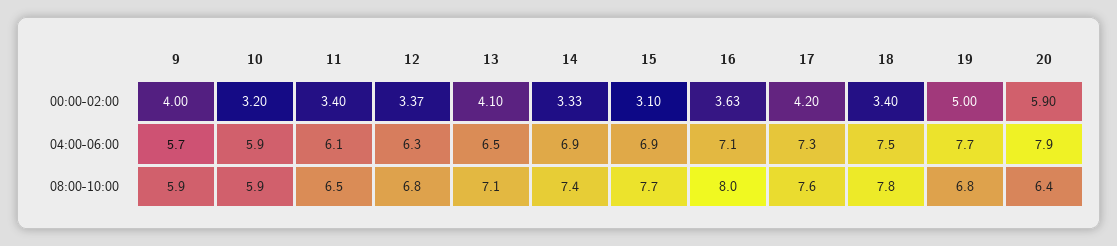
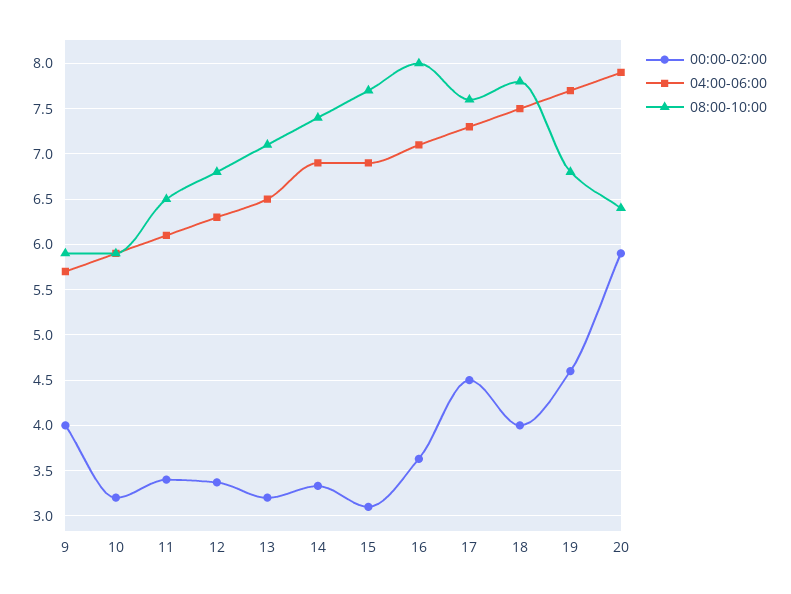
00:00-02:00, 13: 4.1 -> 3.2
00:00-02:00, 17: 4.2 -> 4.5
00:00-02:00, 18: 3.4 -> 4
00:00-02:00, 19: 5 -> 4.6

